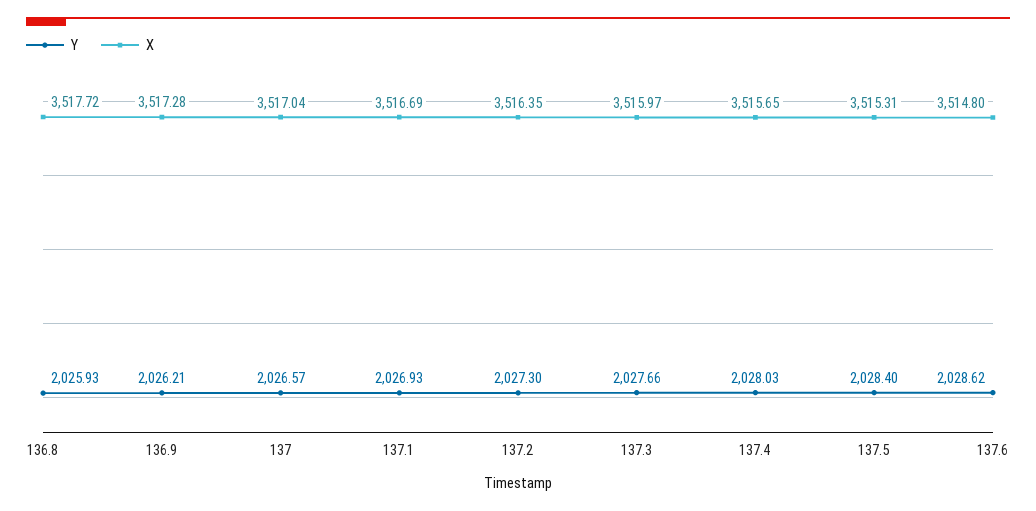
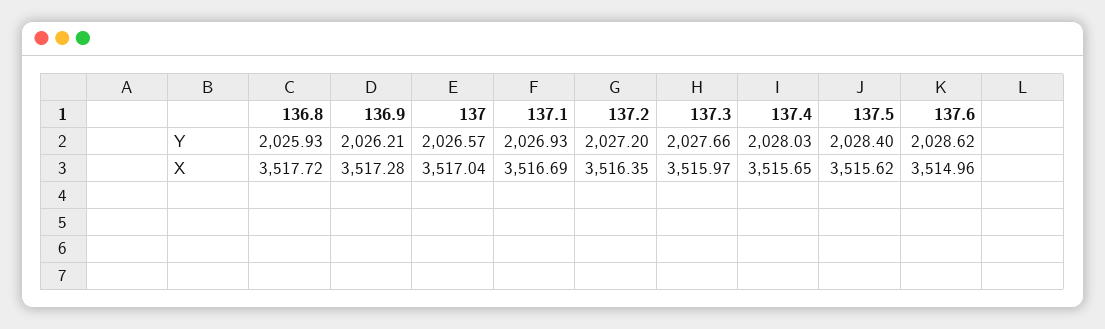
Y, 137.2: 2027.3 -> 2027.2
X, 137.5: 3515.31 -> 3515.62
X, 137.6: 3514.8 -> 3514.96

